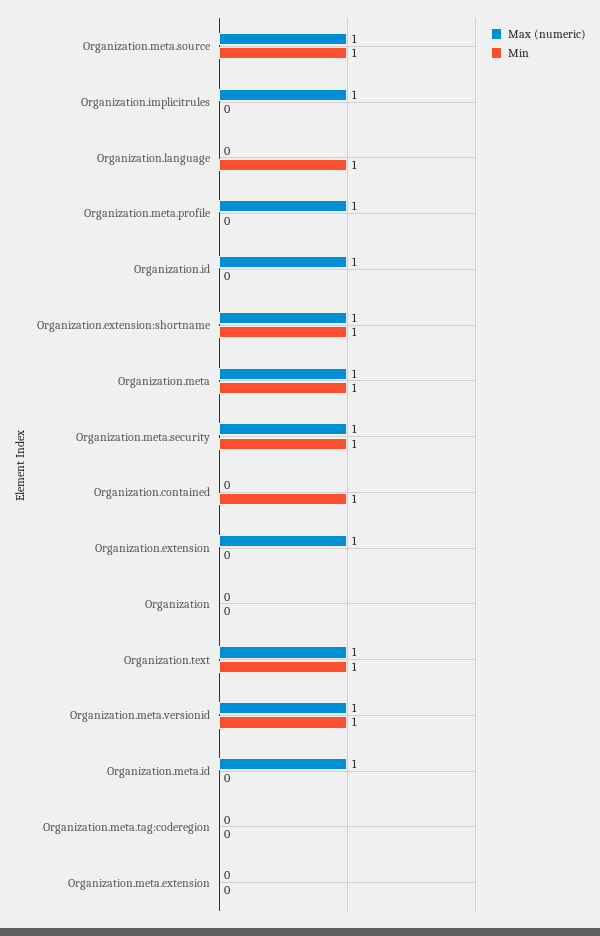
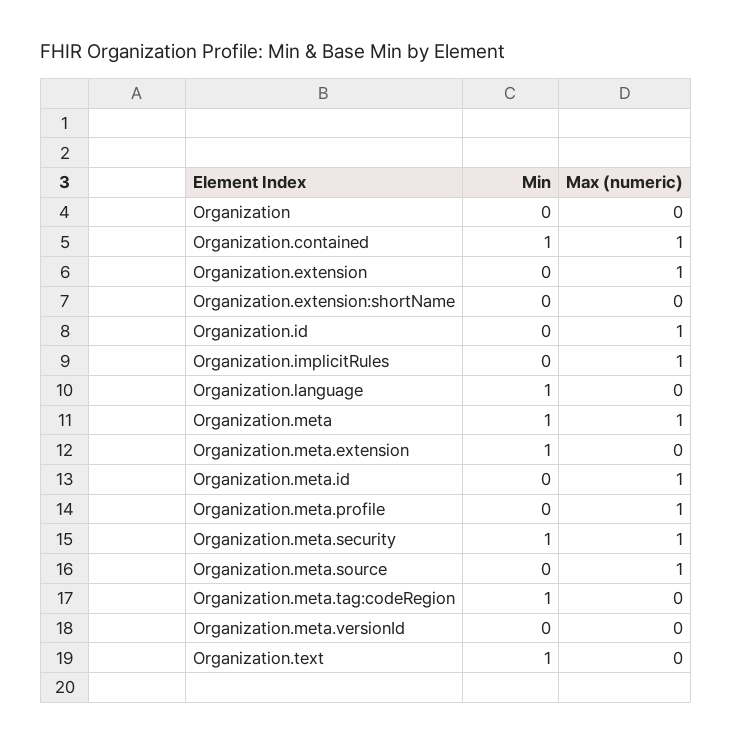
Min, Organization.meta.source: 1 -> 0
Max (numeric), Organization.extension:shortname: 1 -> 0
Min, Organization.extension:shortname: 1 -> 0
Max (numeric), Organization.contained: 0 -> 1
Max (numeric), Organization.text: 1 -> 0
Max (numeric), Organization.meta.versionid: 1 -> 0
Min, Organization.meta.versionid: 1 -> 0
Min, Organization.meta.tag:coderegion: 0 -> 1
Min, Organization.meta.extension: 0 -> 1

